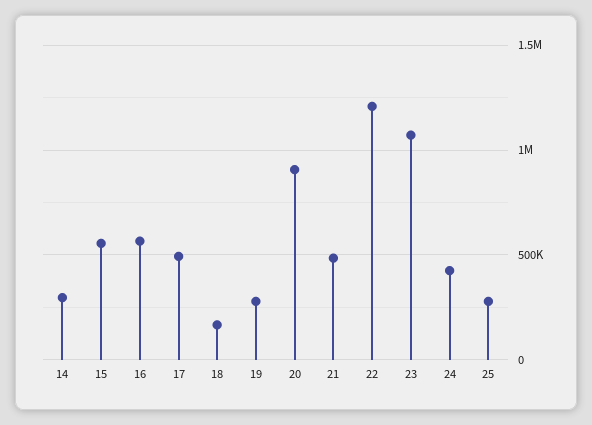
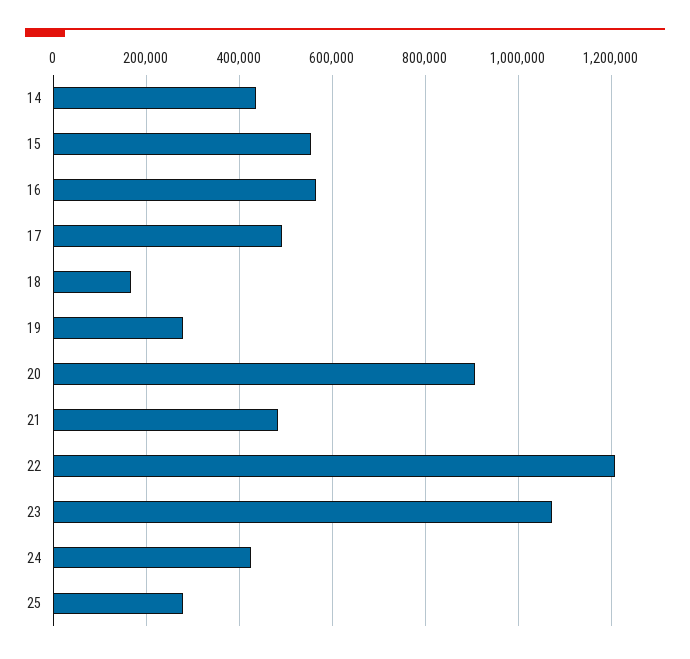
14: 300000 -> 440000

